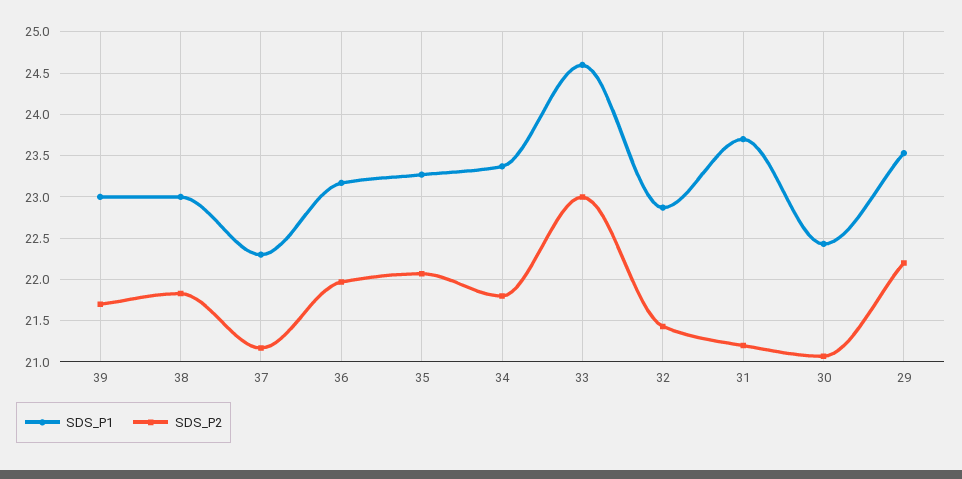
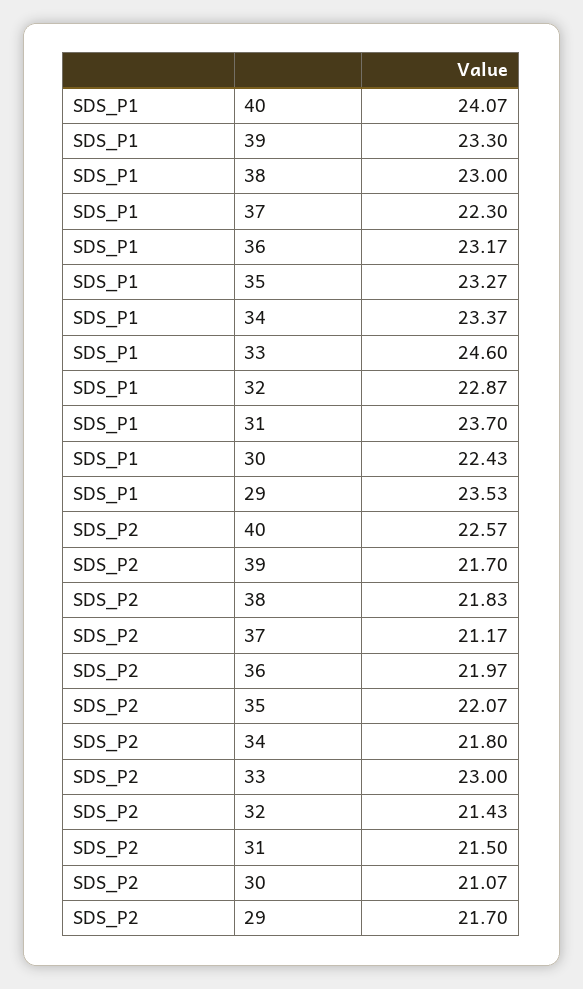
SDS_P1, 39: 23 -> 23.3
SDS_P2, 31: 21.2 -> 21.5
SDS_P2, 29: 22.2 -> 21.7
SDS_P1, 40: none -> 24.07
SDS_P2, 40: none -> 22.57

